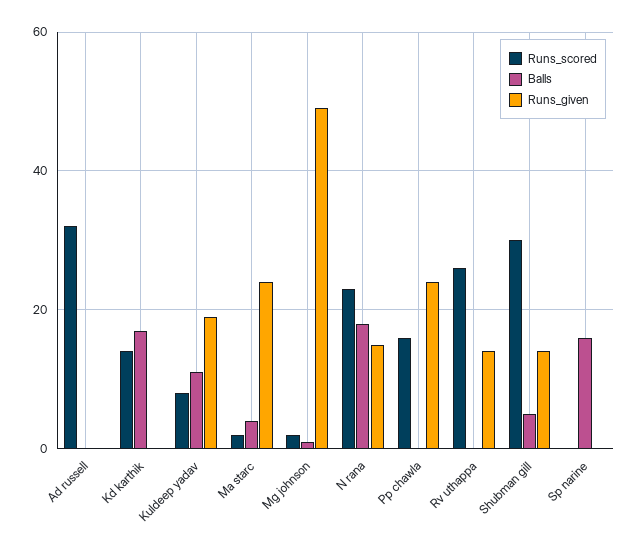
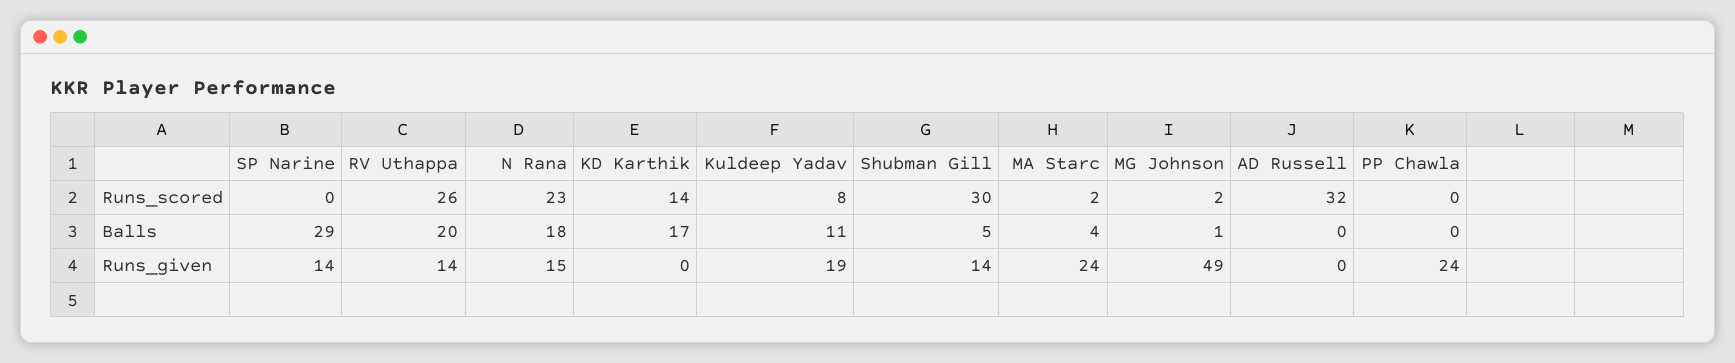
Runs_scored, Pp chawla: 15 -> 0
Balls, Rv uthappa: 0 -> 20
Balls, Sp narine: 15 -> 29
Runs_given, Sp narine: 0 -> 14

